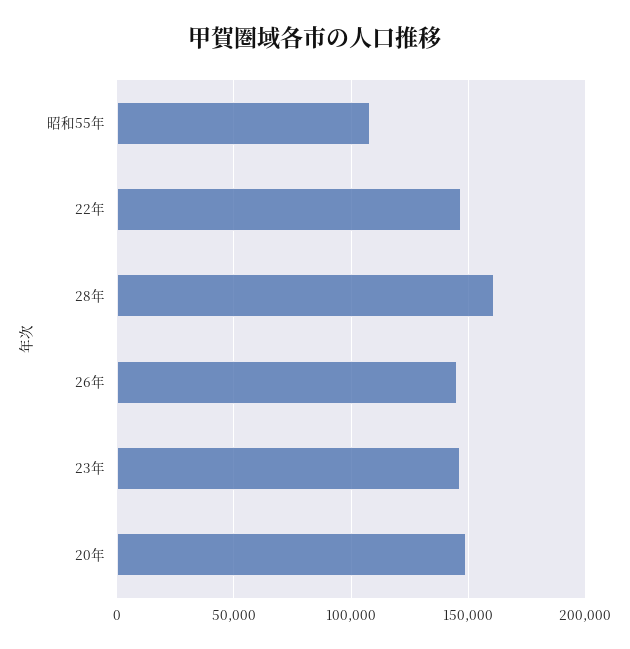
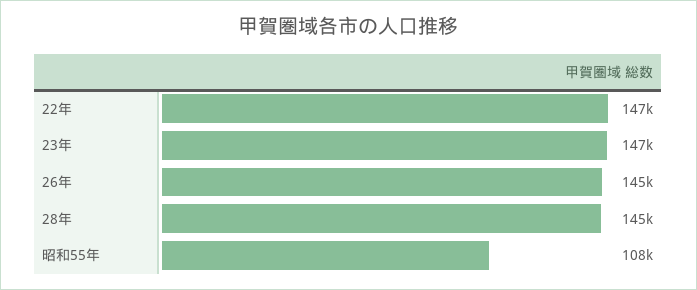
28年: 160000 -> 145000
20年: 150000 -> none

